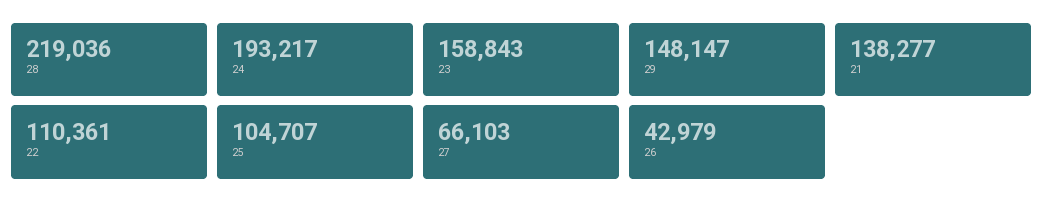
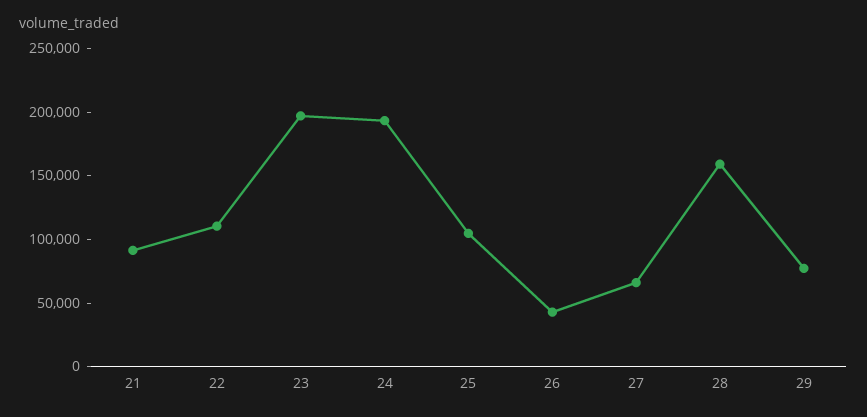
28: 219036 -> 160000
23: 158843 -> 200000
29: 148147 -> 80000
21: 138277 -> 90000

